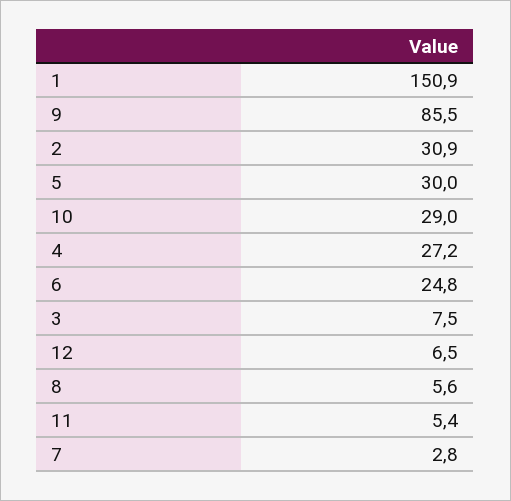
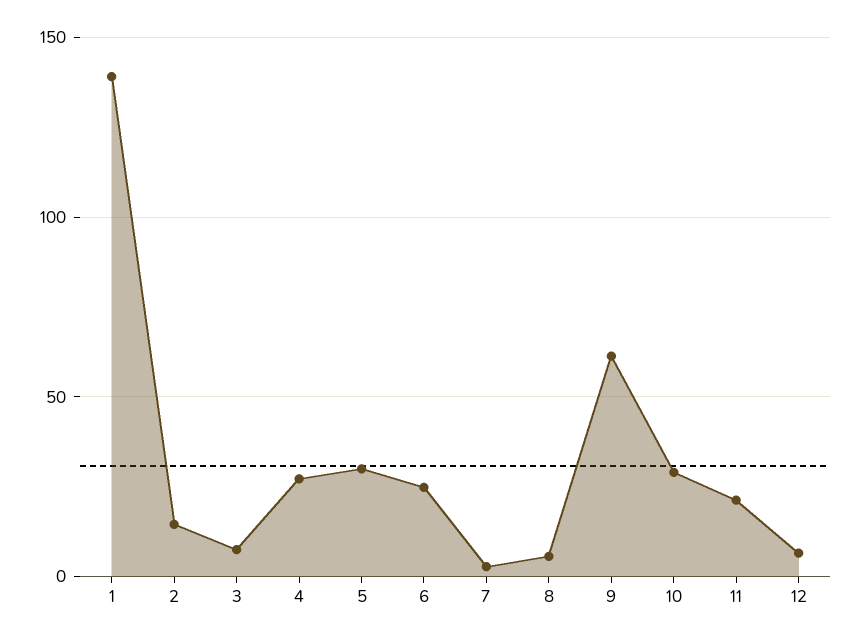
1: 150.9 -> 140
9: 85.5 -> 60
2: 30.9 -> 15
11: 5.4 -> 20

